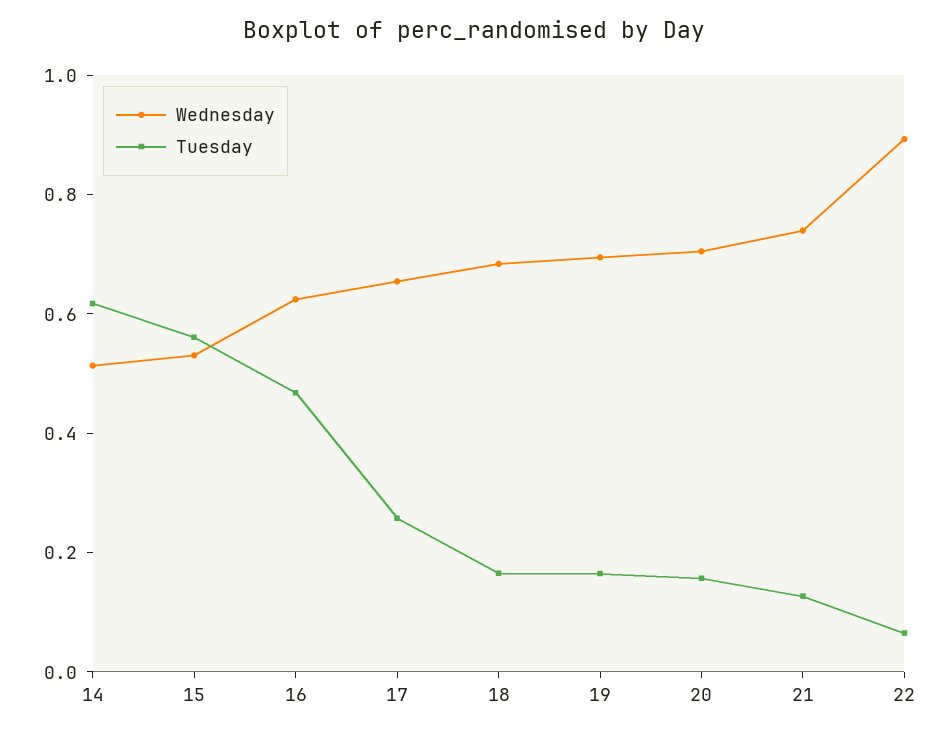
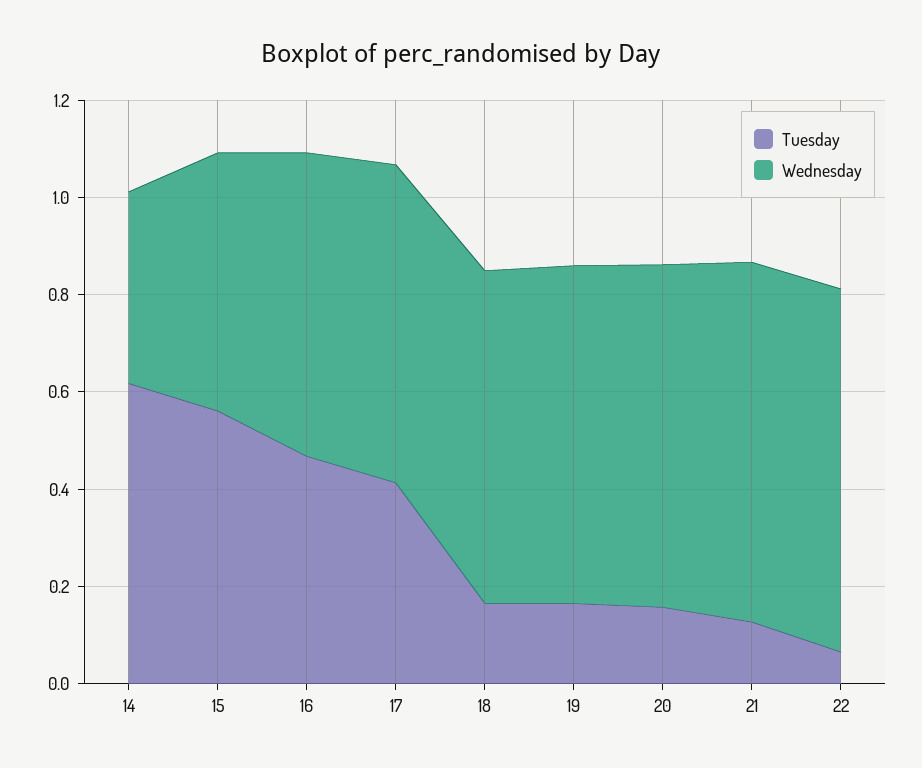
Wednesday, 14: 0.5 -> 0.4
Tuesday, 17: 0.25 -> 0.4
Wednesday, 22: 0.9 -> 0.75

